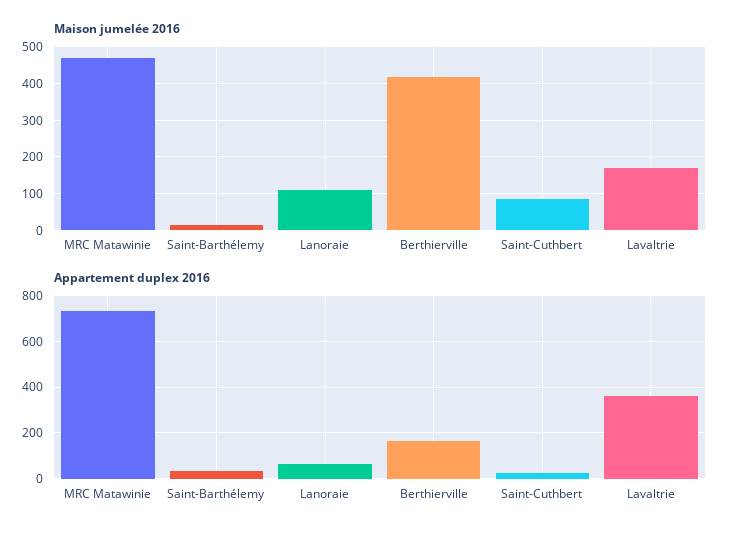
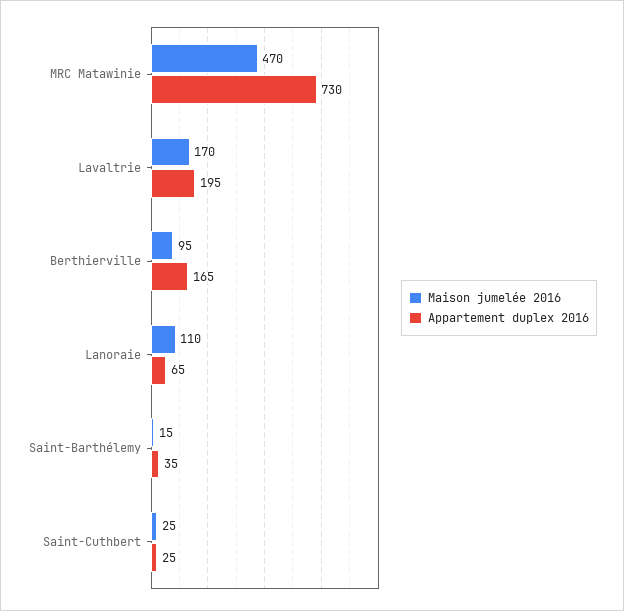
Maison jumelée 2016, Berthierville: 420 -> 95
Maison jumelée 2016, Saint-Cuthbert: 80 -> 25
Appartement duplex 2016, Lavaltrie: 350 -> 195

